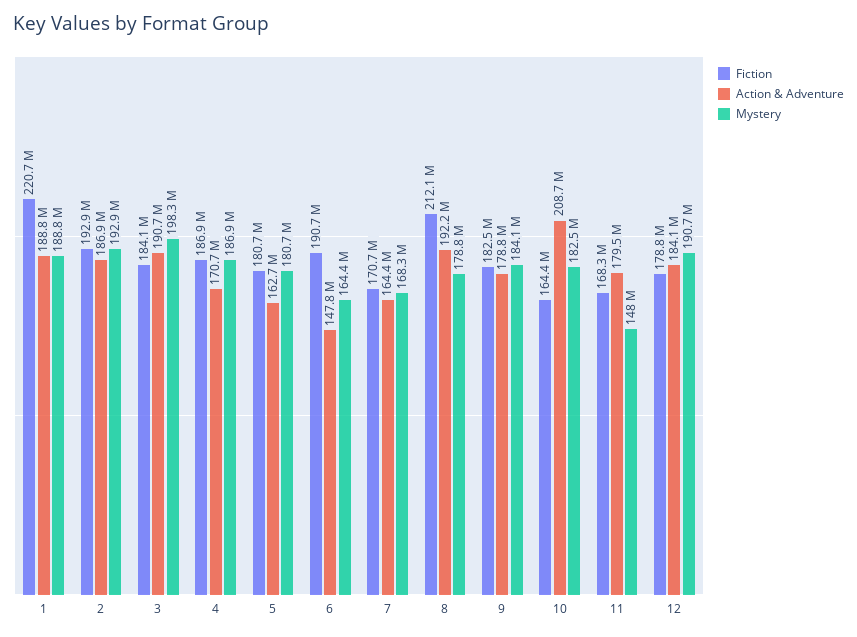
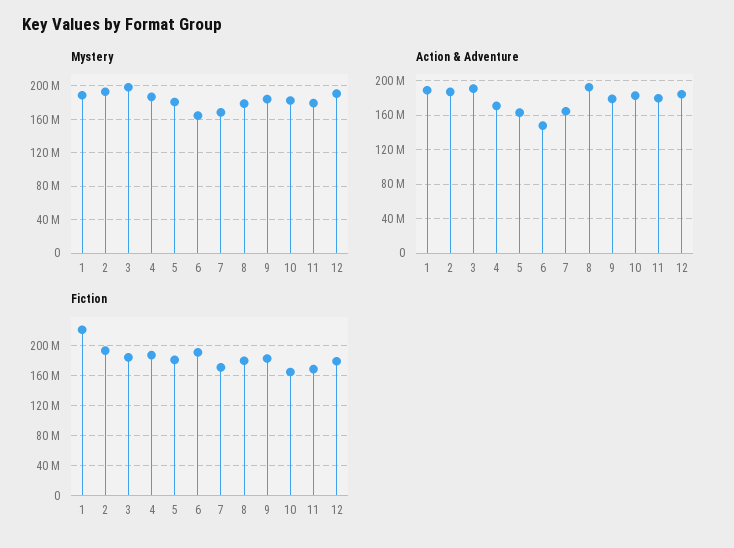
Fiction, 8: 212100000 -> 180000000
Action & Adventure, 10: 208700000 -> 180000000
Mystery, 11: 148000000 -> 180000000

